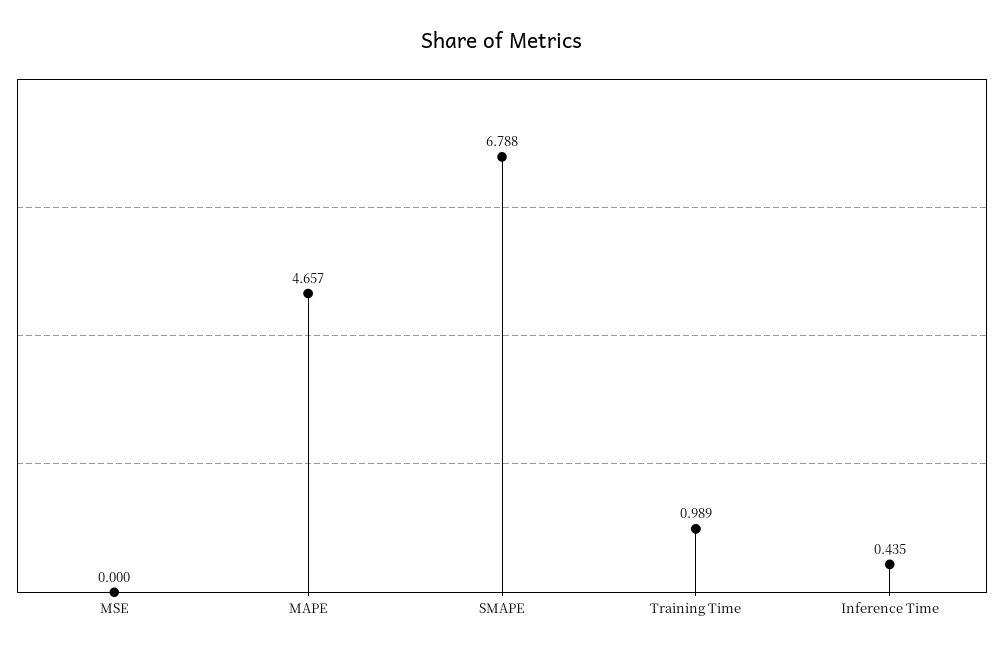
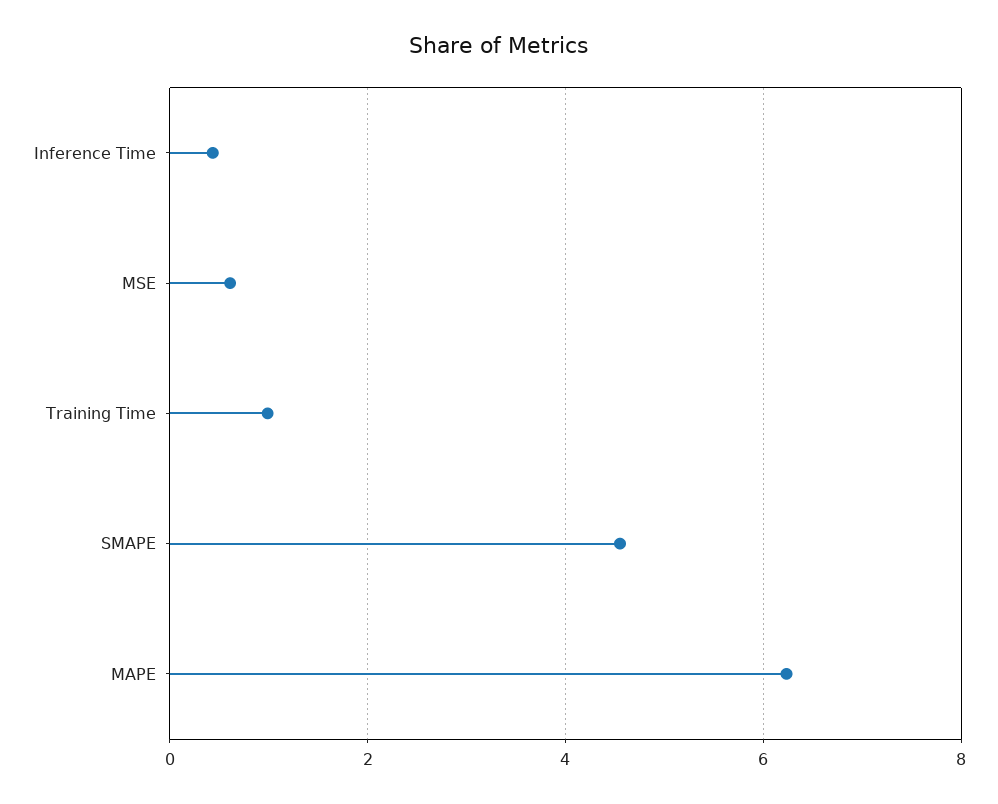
MSE: 0 -> 0.6
MAPE: 4.657 -> 6.2
SMAPE: 6.788 -> 4.6

